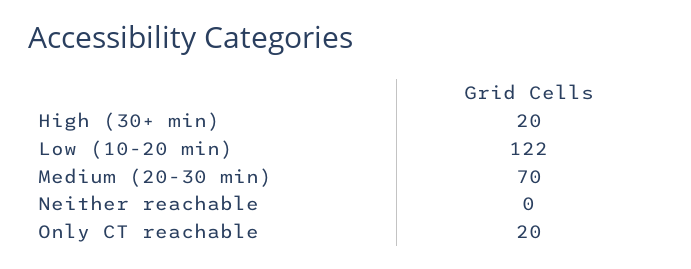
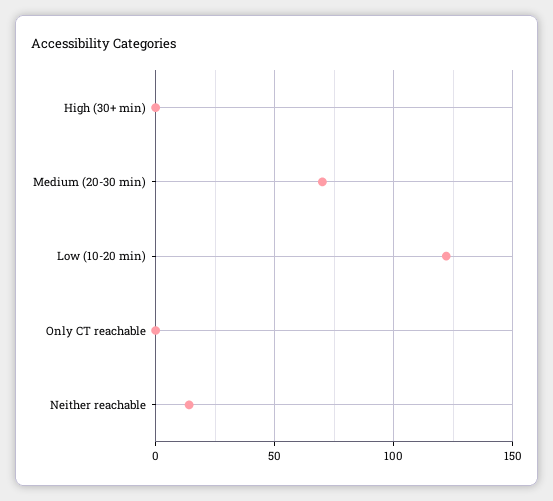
High (30+ min): 20 -> 0
Neither reachable: 0 -> 15
Only CT reachable: 20 -> 0

